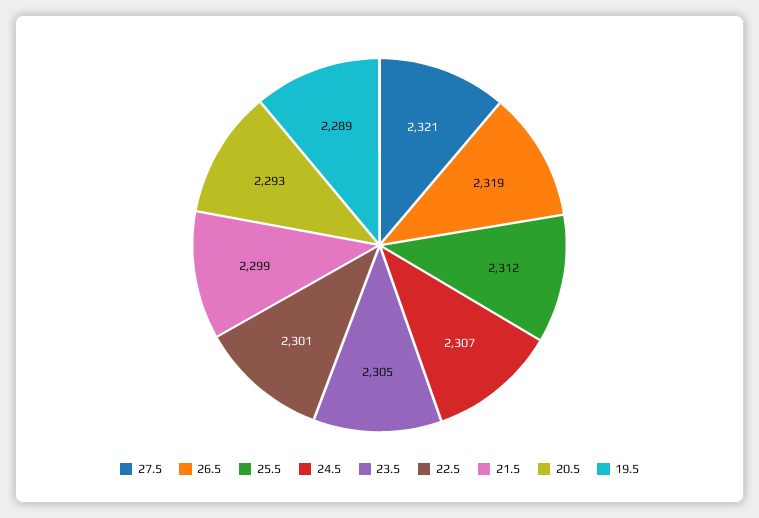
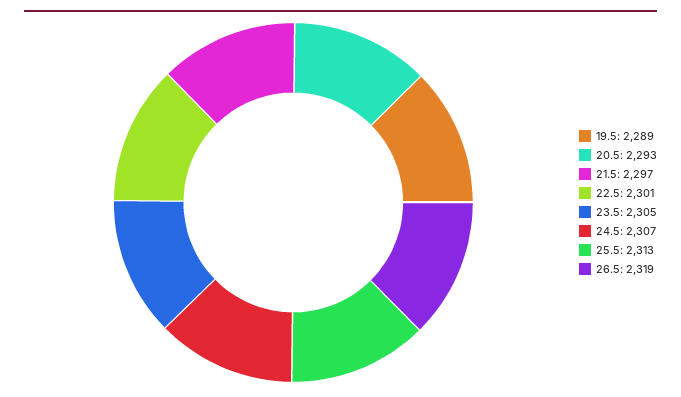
27.5: 2321 -> none
25.5: 2312 -> 2313
21.5: 2299 -> 2297

